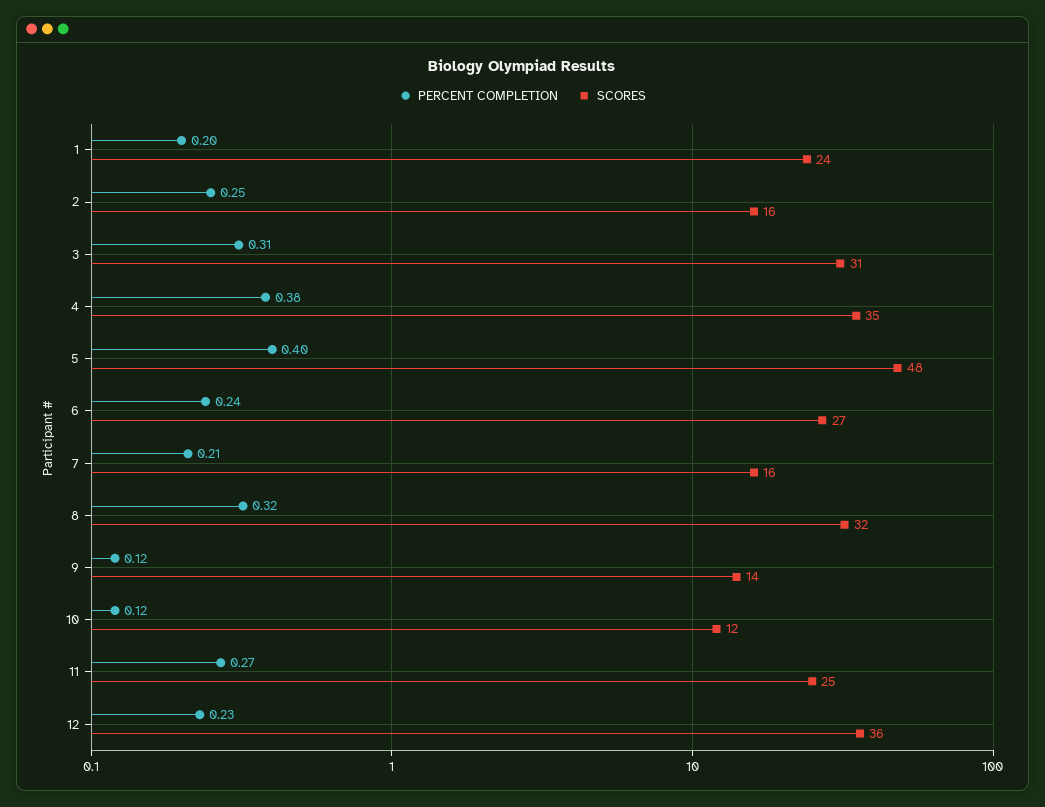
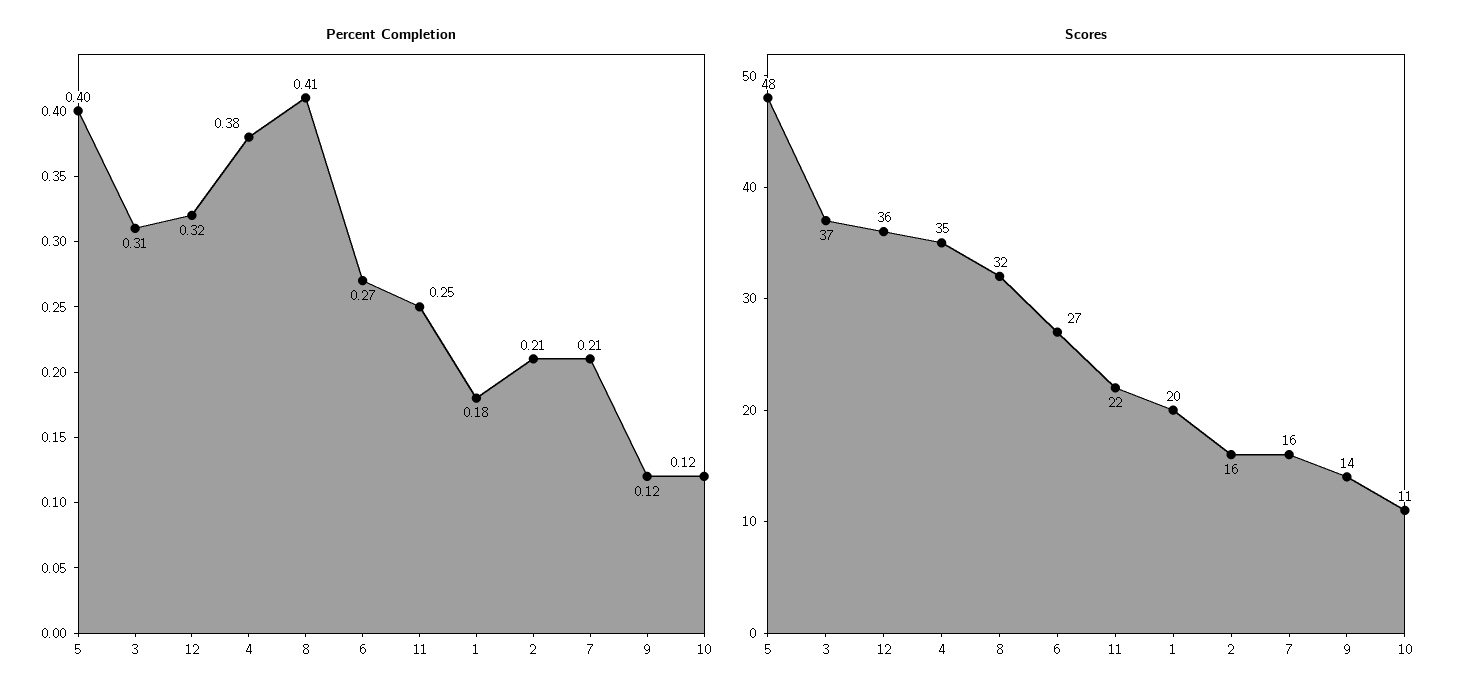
PERCENT COMPLETION, 1: 0.2 -> 0.18
SCORES, 1: 24 -> 20
PERCENT COMPLETION, 2: 0.25 -> 0.21
SCORES, 3: 31 -> 37
PERCENT COMPLETION, 6: 0.24 -> 0.27
PERCENT COMPLETION, 8: 0.32 -> 0.41
SCORES, 10: 12 -> 11
PERCENT COMPLETION, 11: 0.27 -> 0.25
SCORES, 11: 25 -> 22
PERCENT COMPLETION, 12: 0.23 -> 0.32

